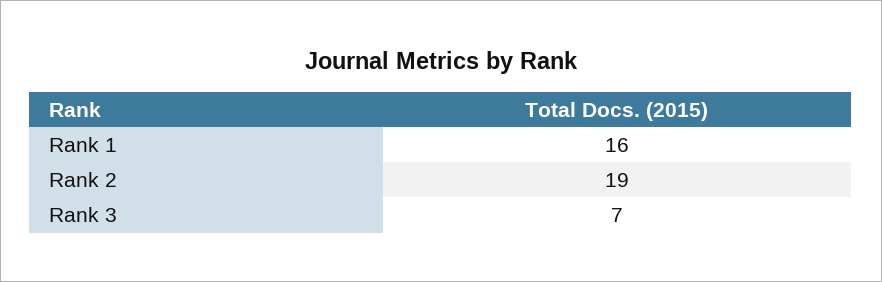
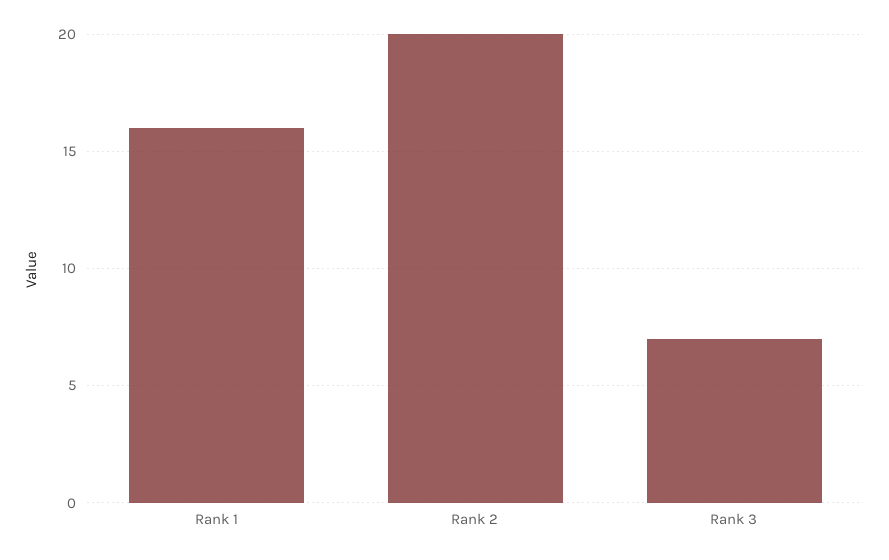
Rank 2: 19 -> 20

